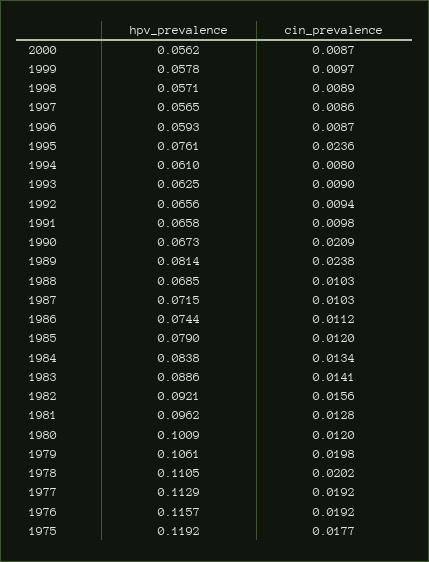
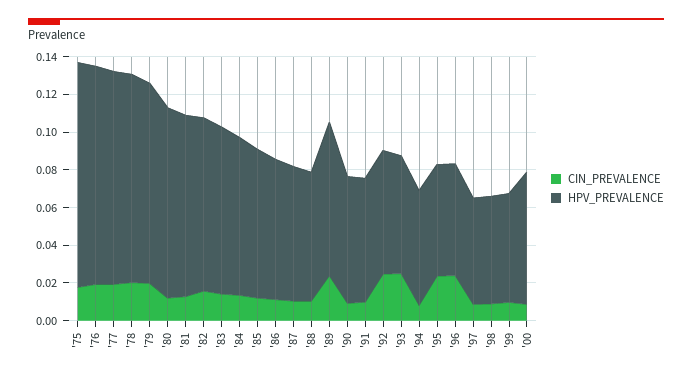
hpv_prevalence, 2000: 0.0562 -> 0.07
cin_prevalence, 1996: 0.0087 -> 0.025
hpv_prevalence, 1995: 0.0761 -> 0.06
cin_prevalence, 1993: 0.009 -> 0.025
cin_prevalence, 1992: 0.0094 -> 0.025
cin_prevalence, 1990: 0.0209 -> 0.01

